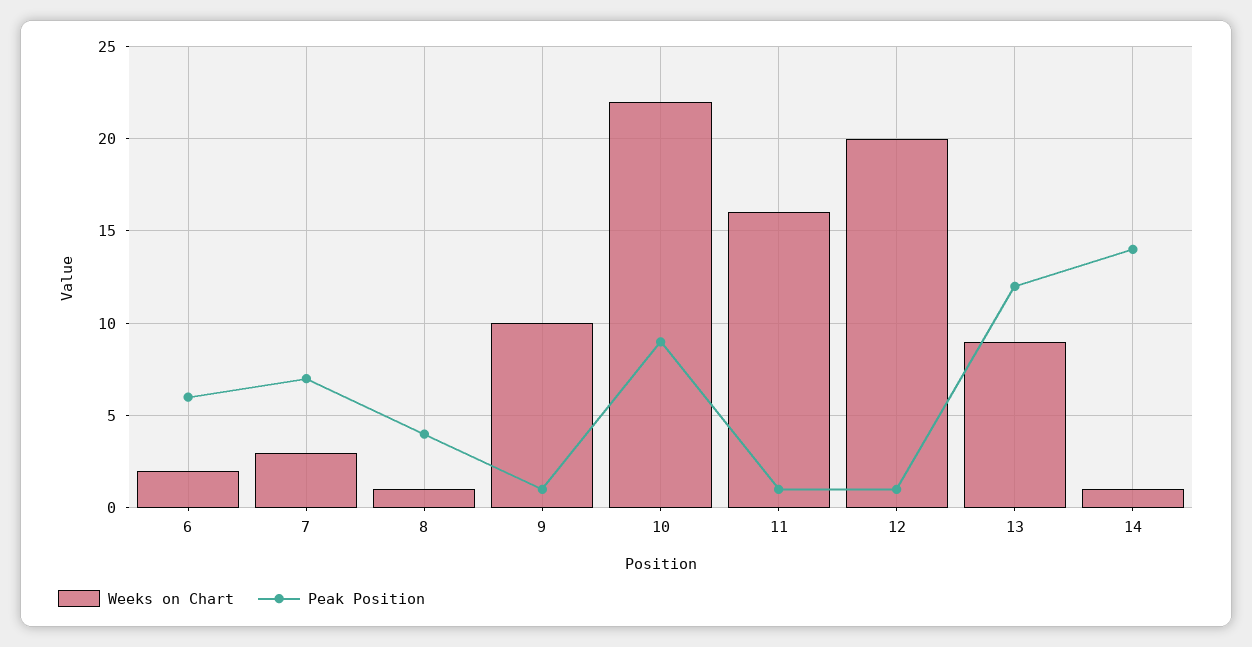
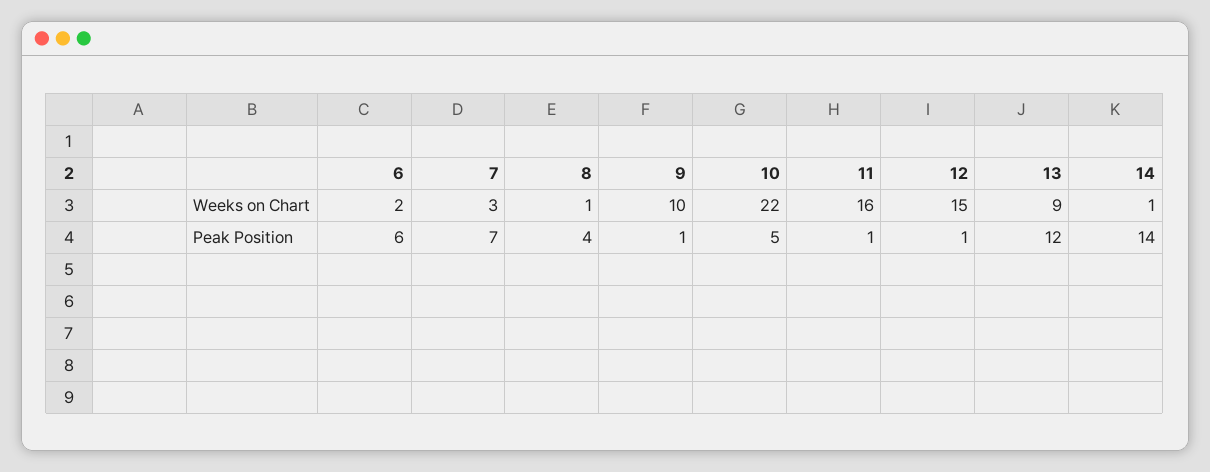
Peak Position, 10: 9 -> 5
Weeks on Chart, 12: 20 -> 15

